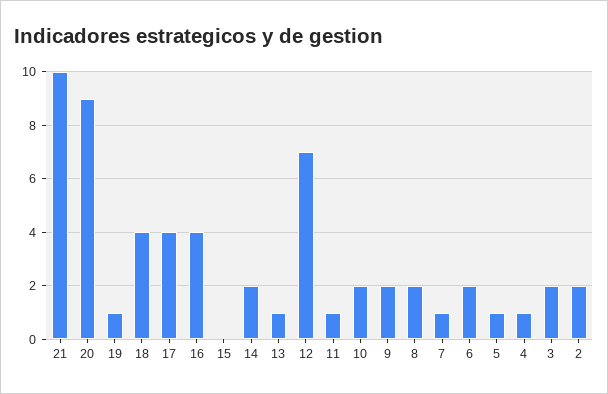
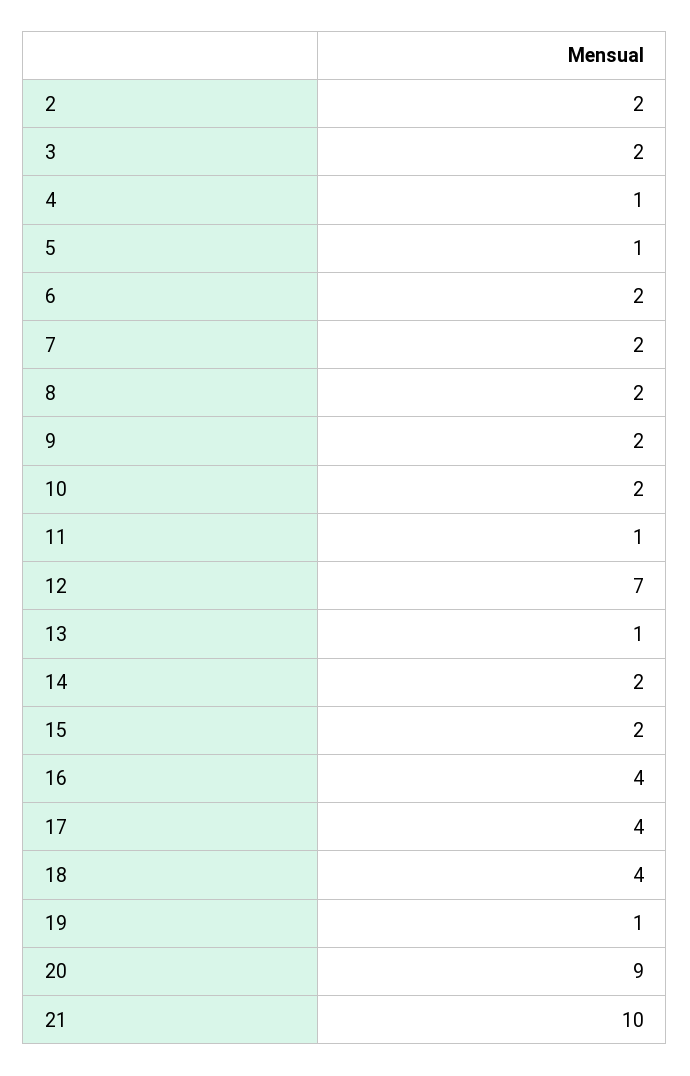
15: 0 -> 2
7: 1 -> 2

